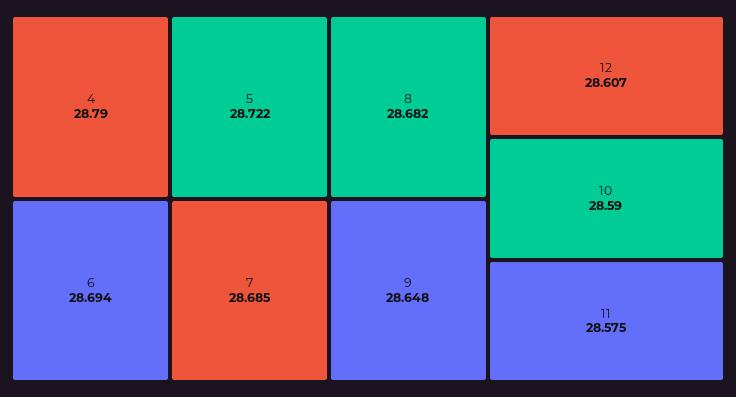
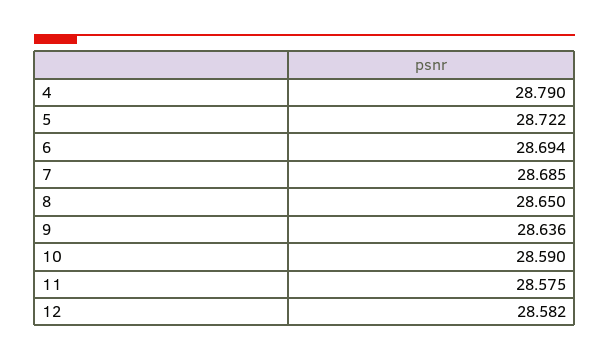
8: 28.682 -> 28.65
9: 28.648 -> 28.636
12: 28.607 -> 28.582

